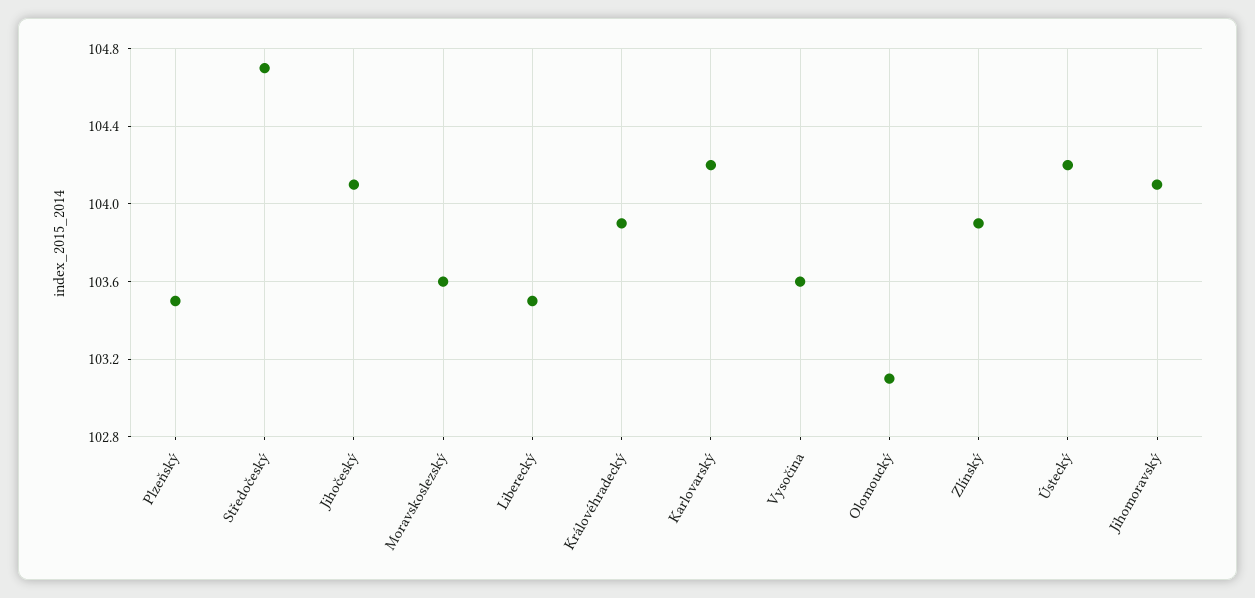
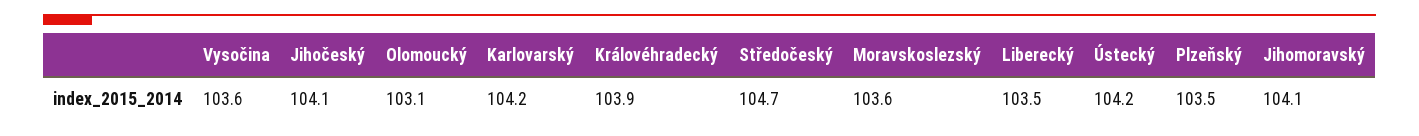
Zlínský: 103.9 -> none

